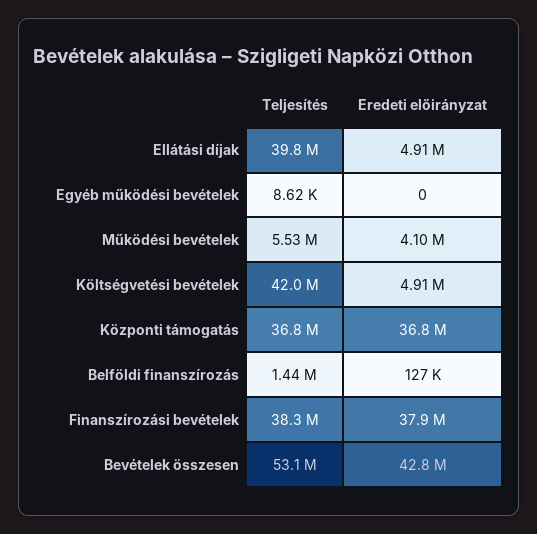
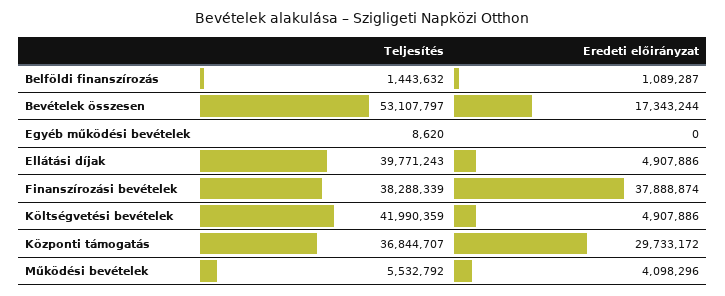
Eredeti előirányzat, Központi támogatás: 36800000 -> 29733172
Eredeti előirányzat, Belföldi finanszírozás: 127000 -> 1089287
Eredeti előirányzat, Bevételek összesen: 42800000 -> 17343244

